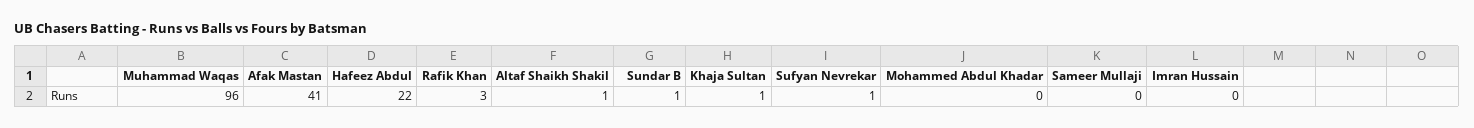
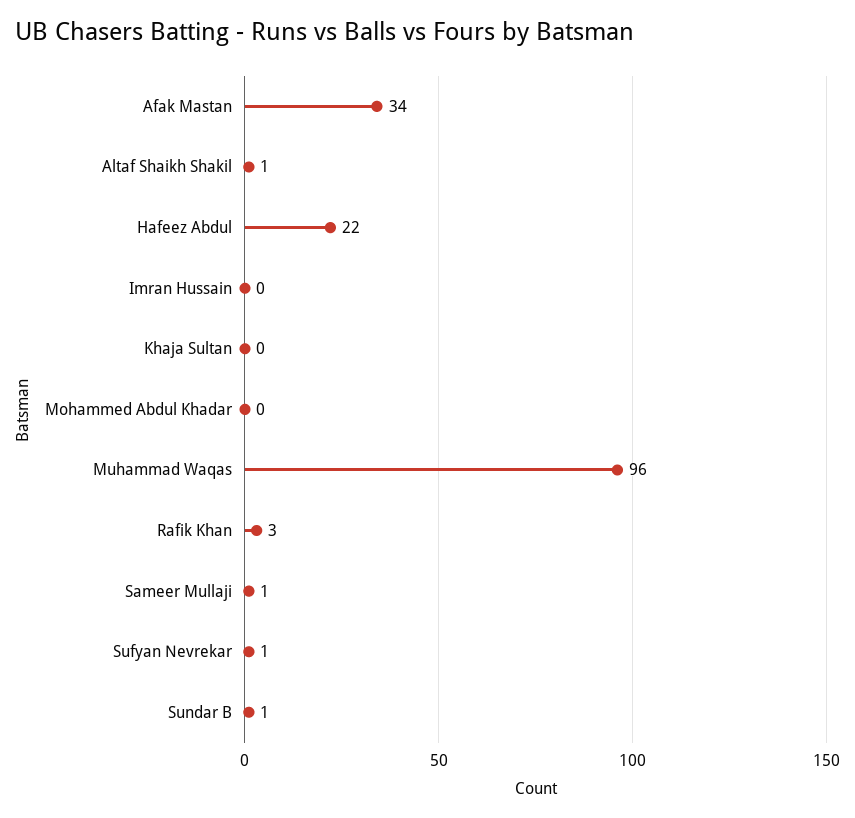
Afak Mastan: 41 -> 34
Khaja Sultan: 1 -> 0
Sameer Mullaji: 0 -> 1

